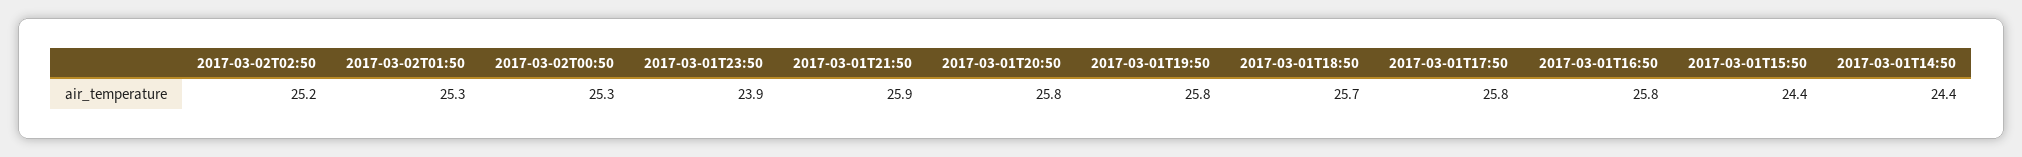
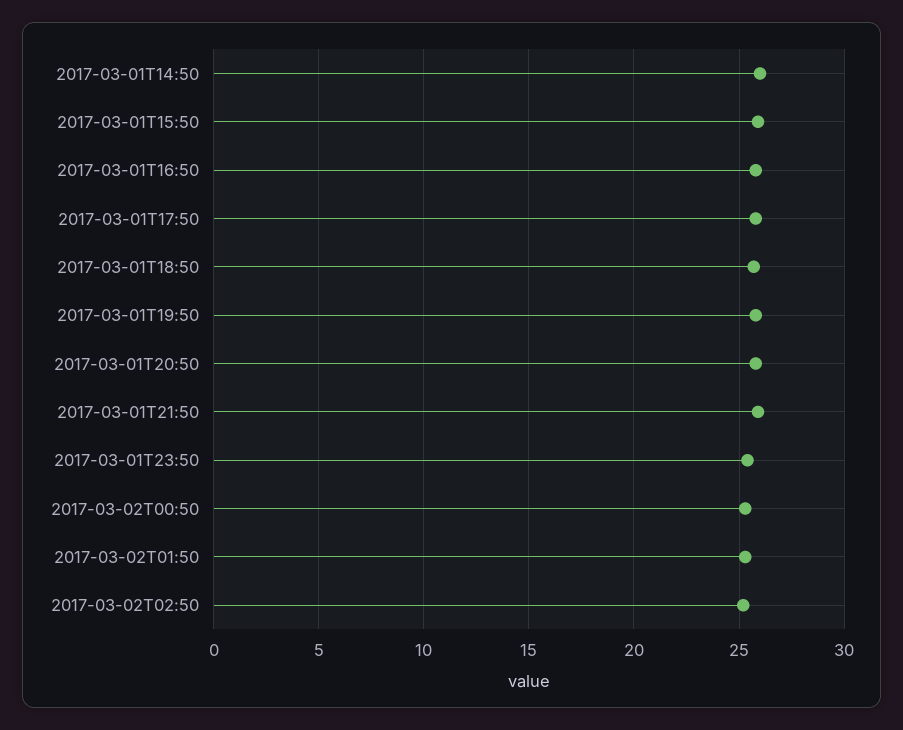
2017-03-01T23:50: 23.9 -> 25.5
2017-03-01T15:50: 24.4 -> 26
2017-03-01T14:50: 24.4 -> 26

